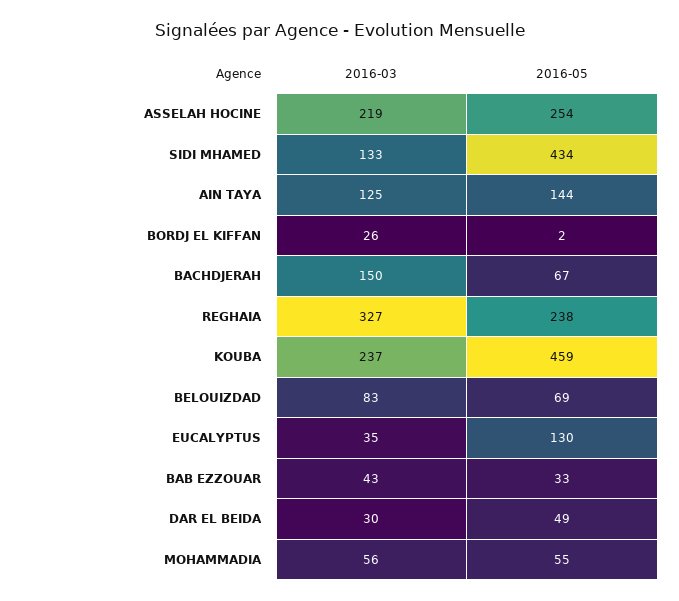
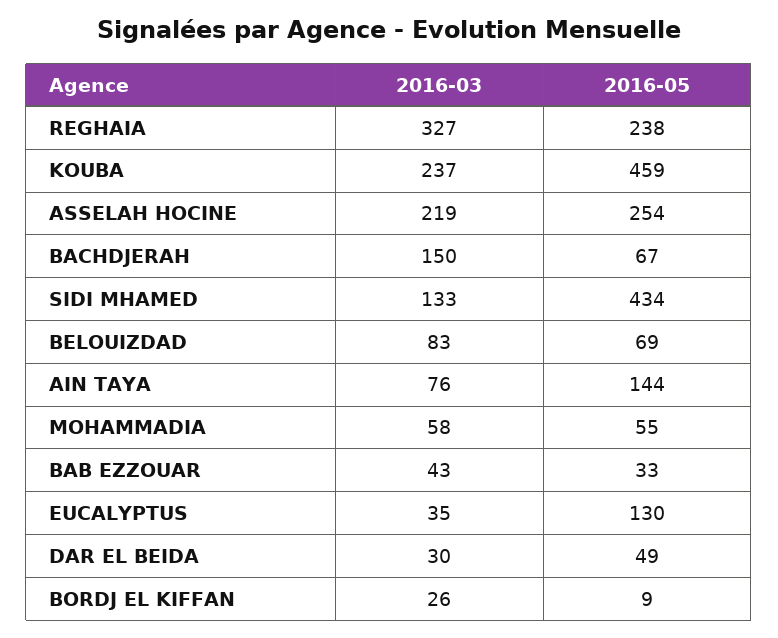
2016-03, AIN TAYA: 125 -> 76
2016-05, BORDJ EL KIFFAN: 2 -> 9
2016-03, MOHAMMADIA: 56 -> 58

